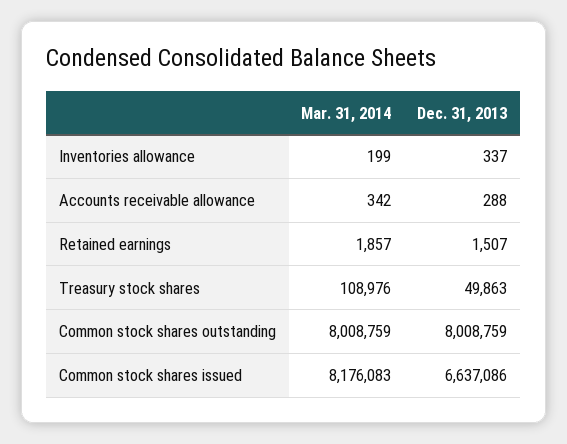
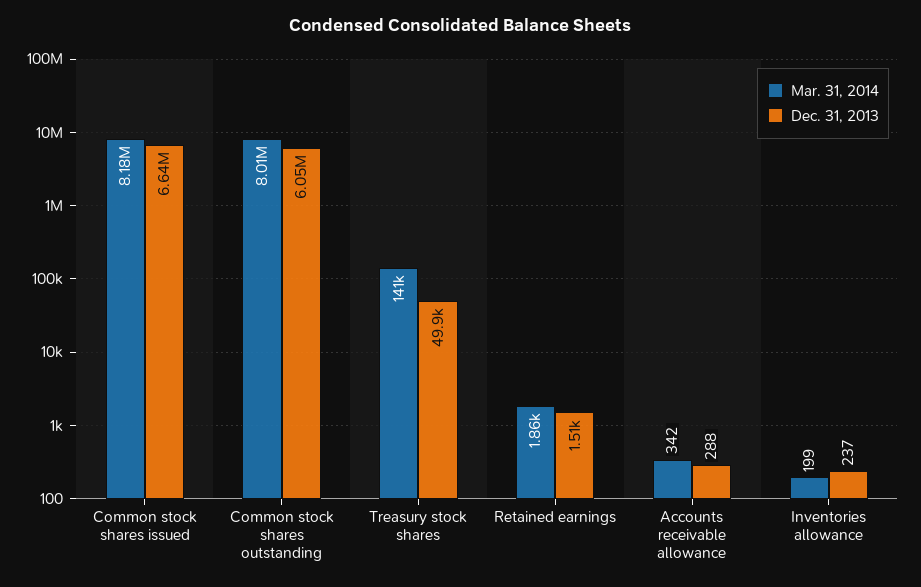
Dec. 31, 2013, Inventories allowance: 337 -> 237
Mar. 31, 2014, Treasury stock shares: 108976 -> 141000
Dec. 31, 2013, Common stock shares outstanding: 8008759 -> 6050000

